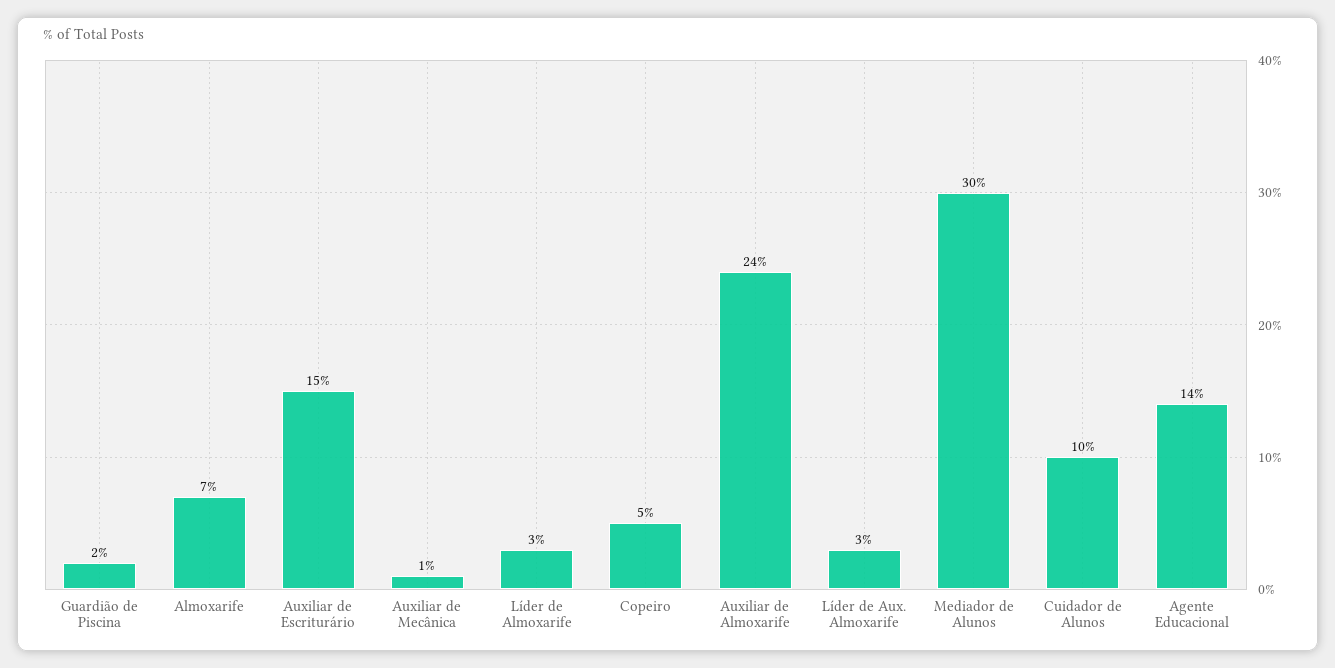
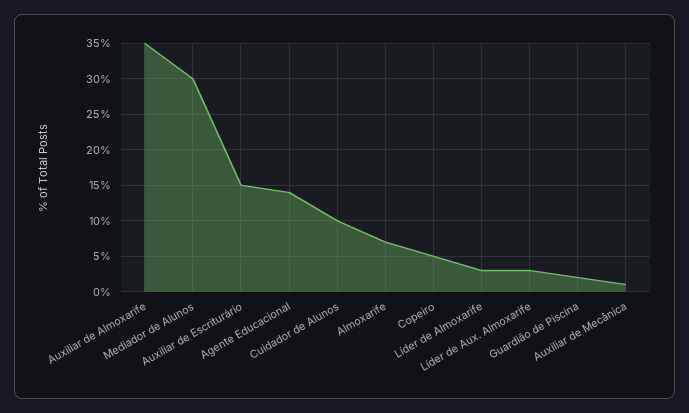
Auxiliar de Almoxarife: 24 -> 35

